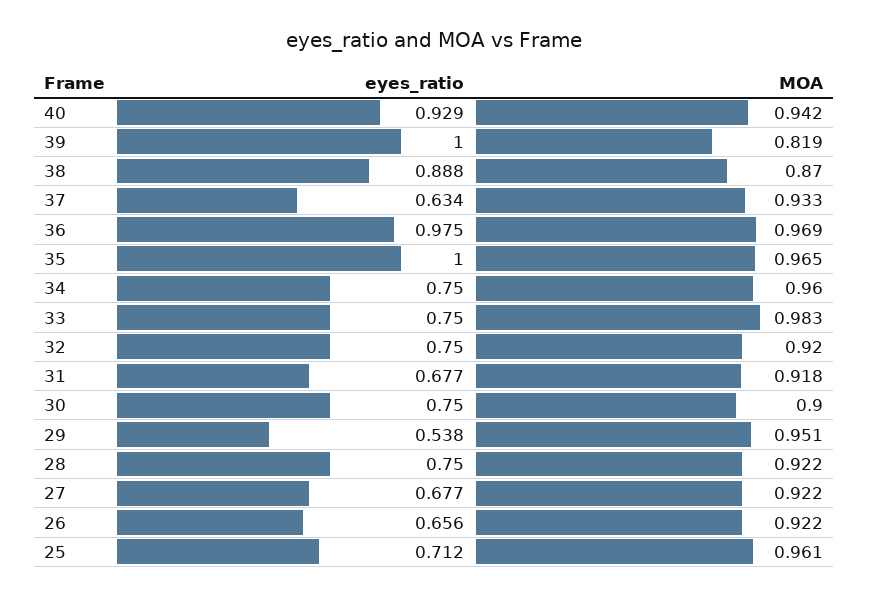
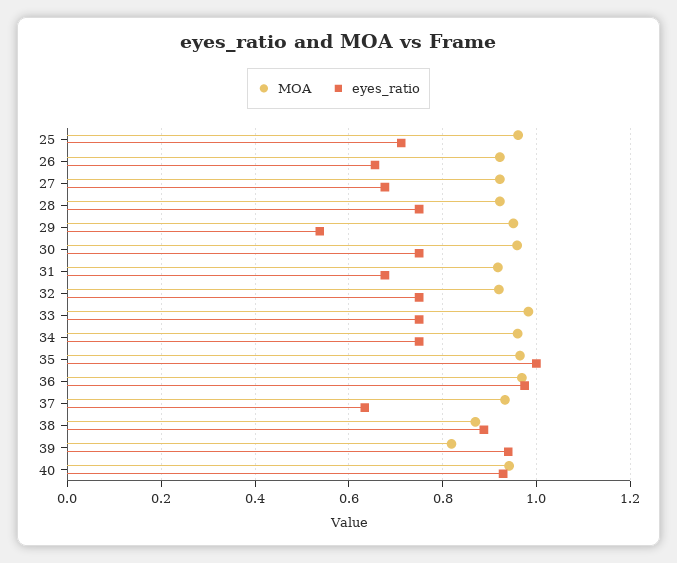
eyes_ratio, 39: 1 -> 0.94
MOA, 30: 0.9 -> 0.96

